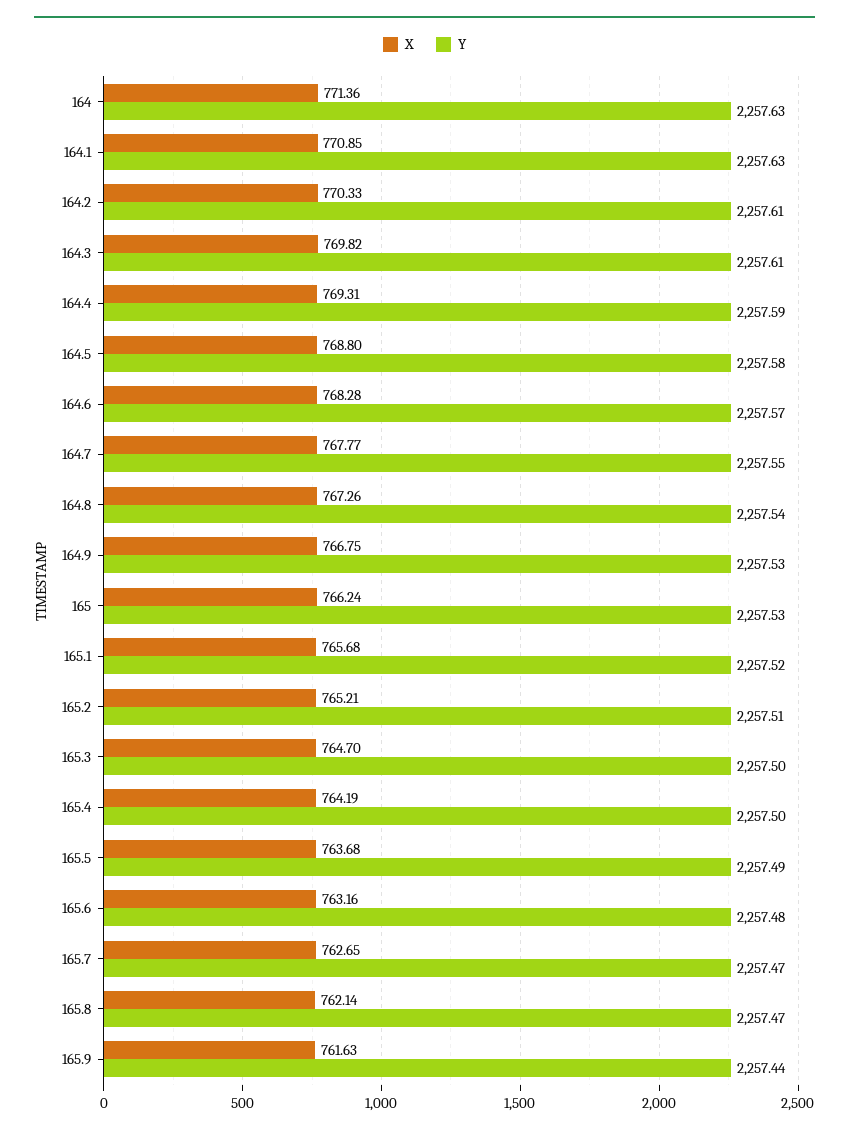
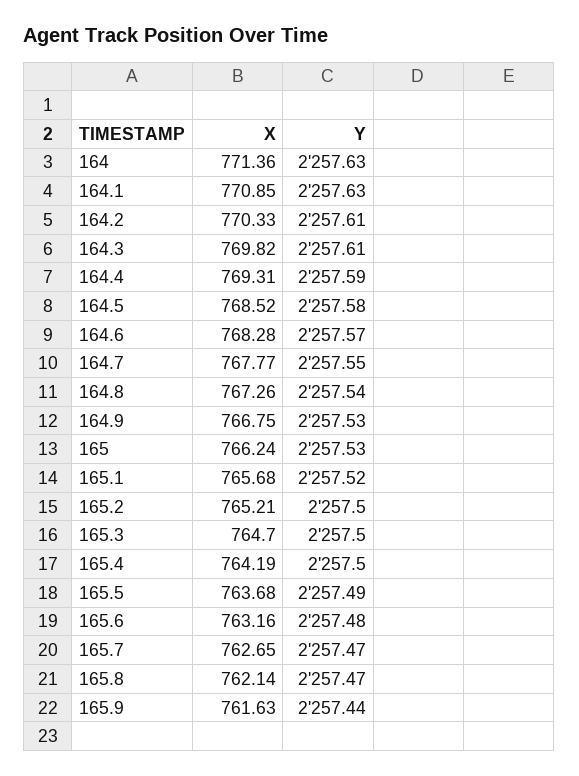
X, 164.5: 768.8 -> 768.52
Y, 165.2: 2257.51 -> 2257.5

